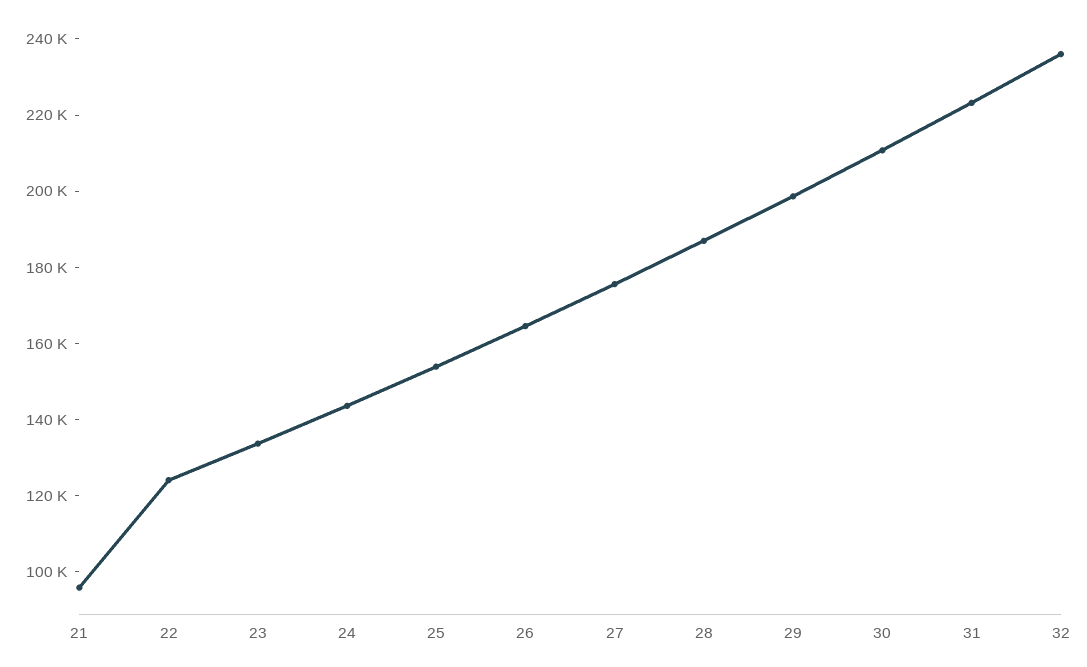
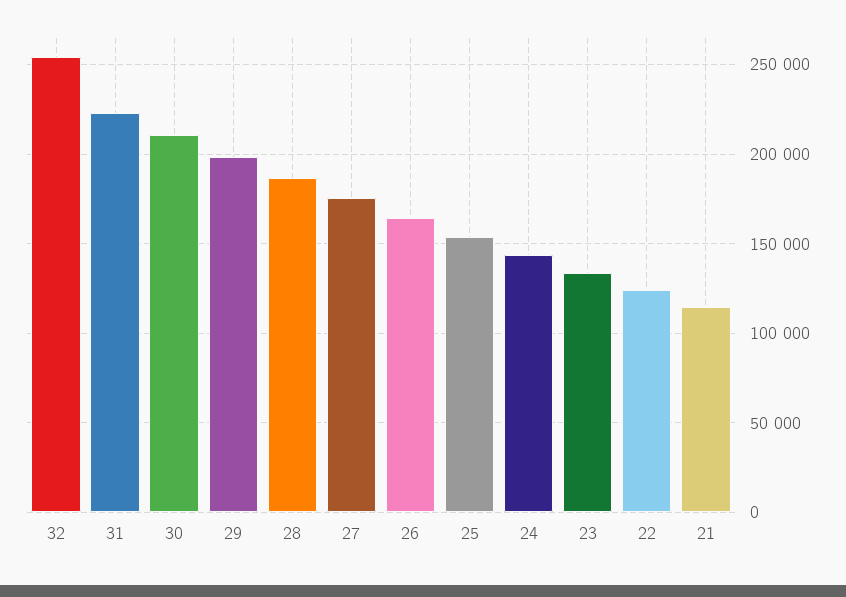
21: 95000 -> 115000
32: 235000 -> 255000

